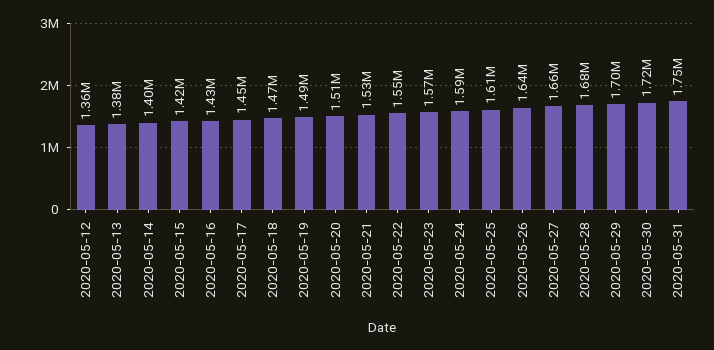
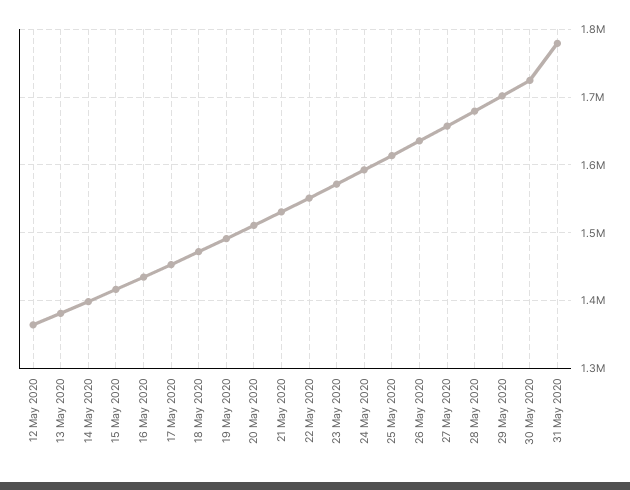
2020-05-31: 1750000 -> 1780000

